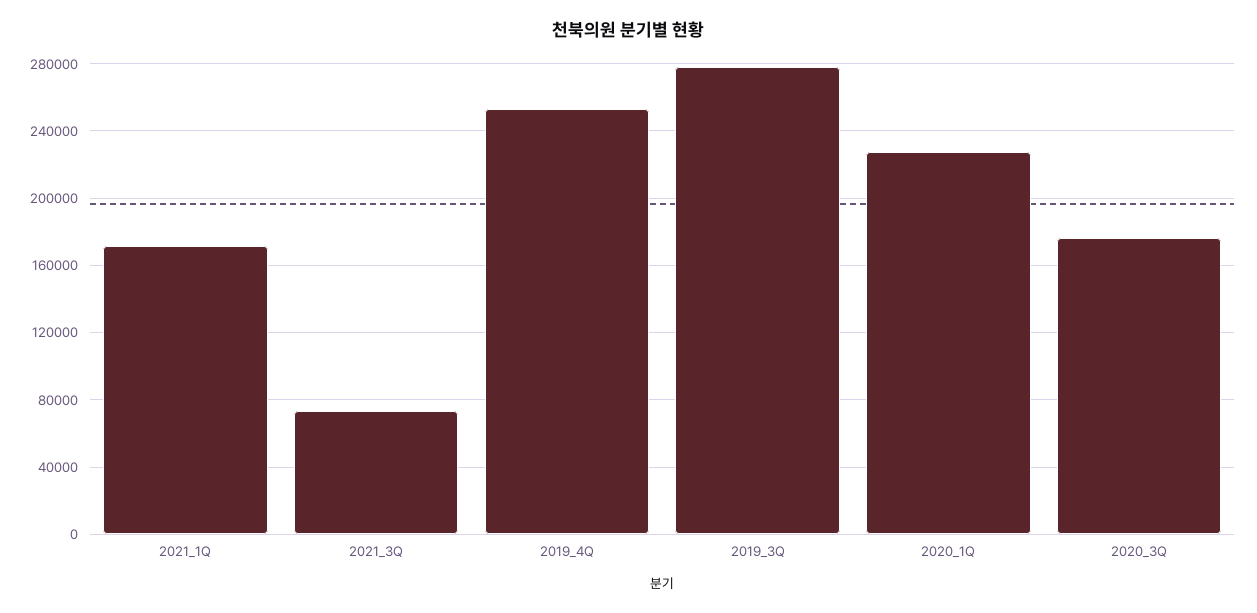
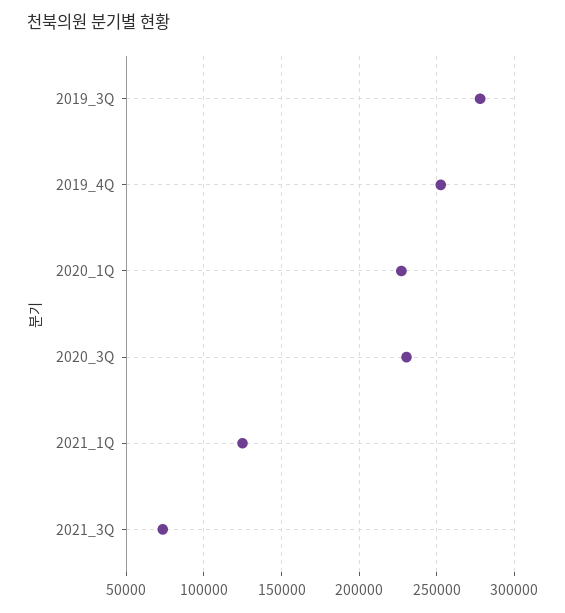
2021_1Q: 170000 -> 125000
2020_3Q: 175000 -> 230000

